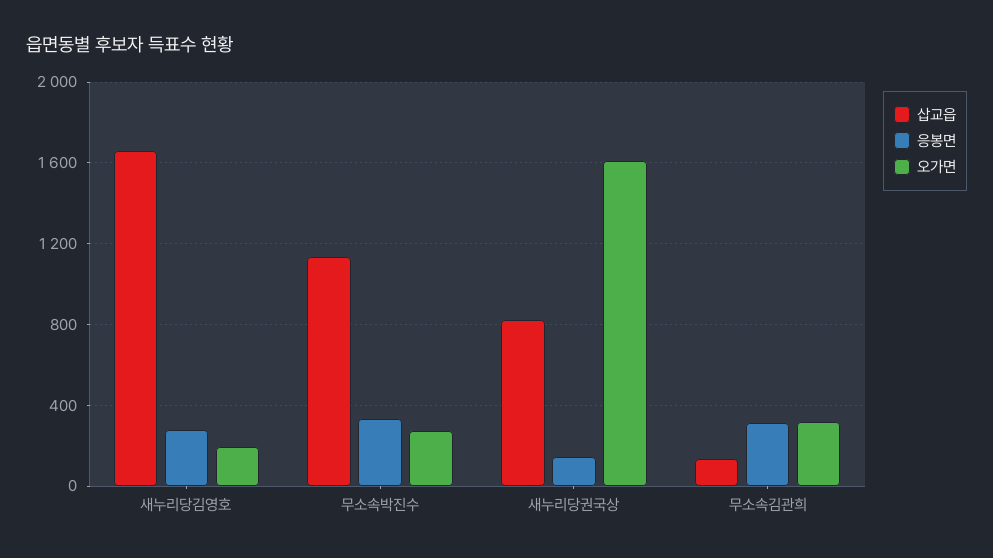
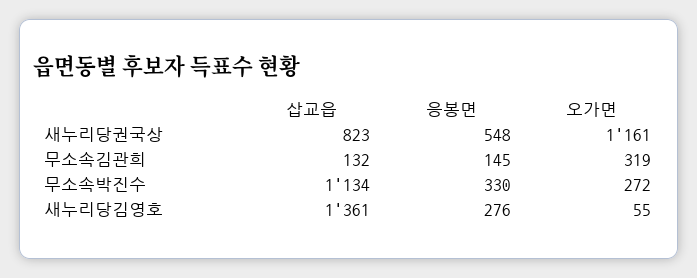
삽교읍, 새누리당김영호: 1650 -> 1361
오가면, 새누리당김영호: 200 -> 55
응봉면, 새누리당권국상: 150 -> 548
오가면, 새누리당권국상: 1600 -> 1161
응봉면, 무소속김관희: 300 -> 145

